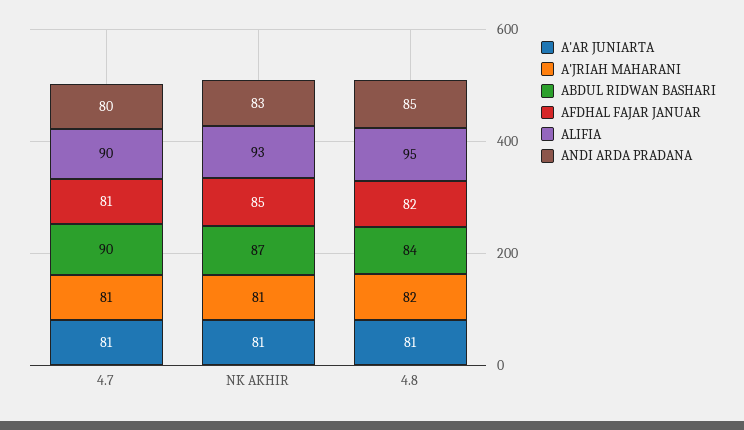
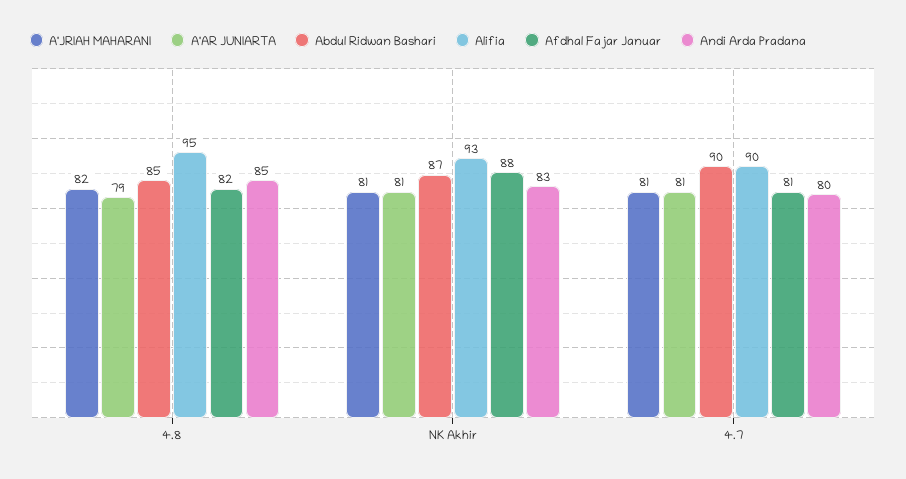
AFDHAL FAJAR JANUAR, NK AKHIR: 85 -> 88
A'AR JUNIARTA, 4.8: 81 -> 79
ABDUL RIDWAN BASHARI, 4.8: 84 -> 85

